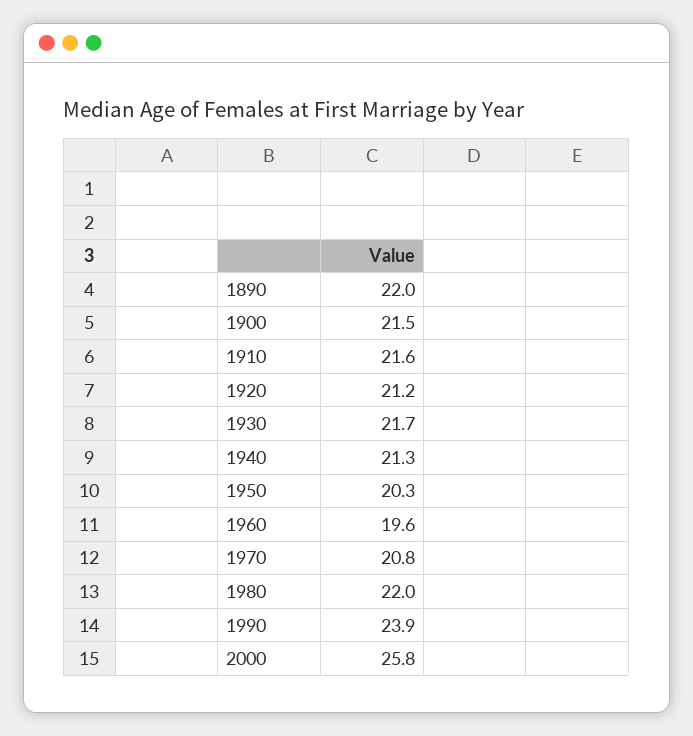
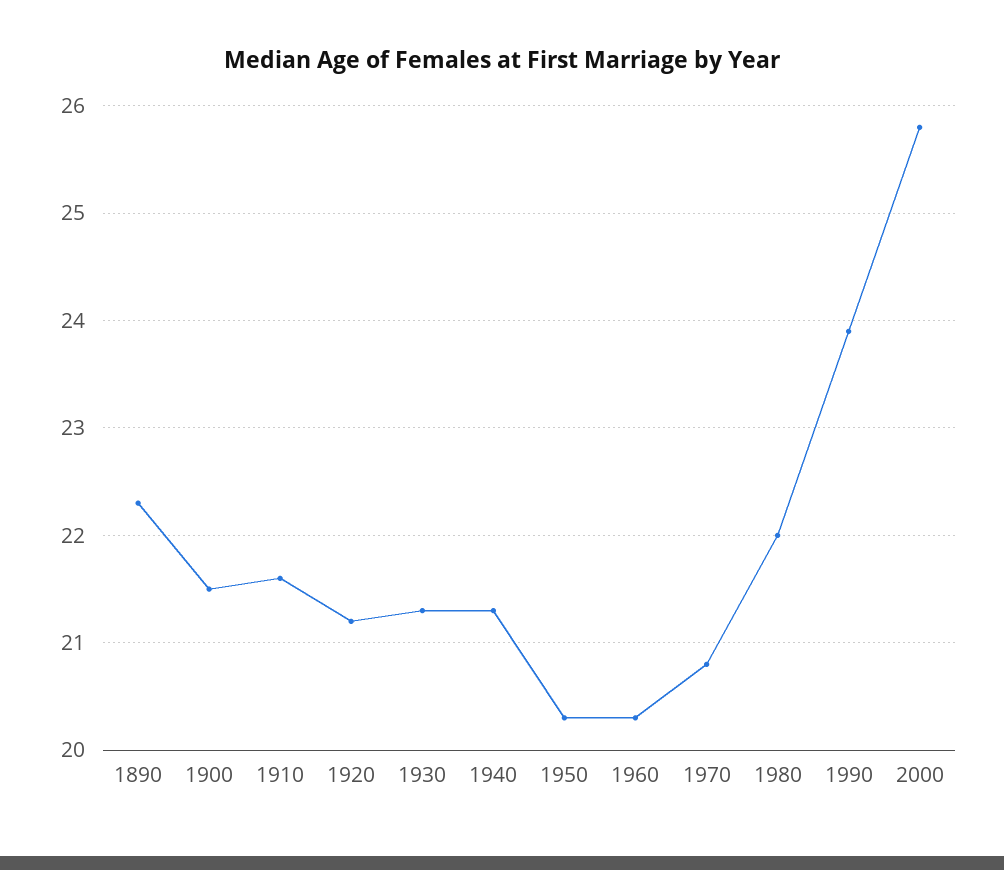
1890: 22 -> 22.3
1930: 21.7 -> 21.3
1960: 19.6 -> 20.3

